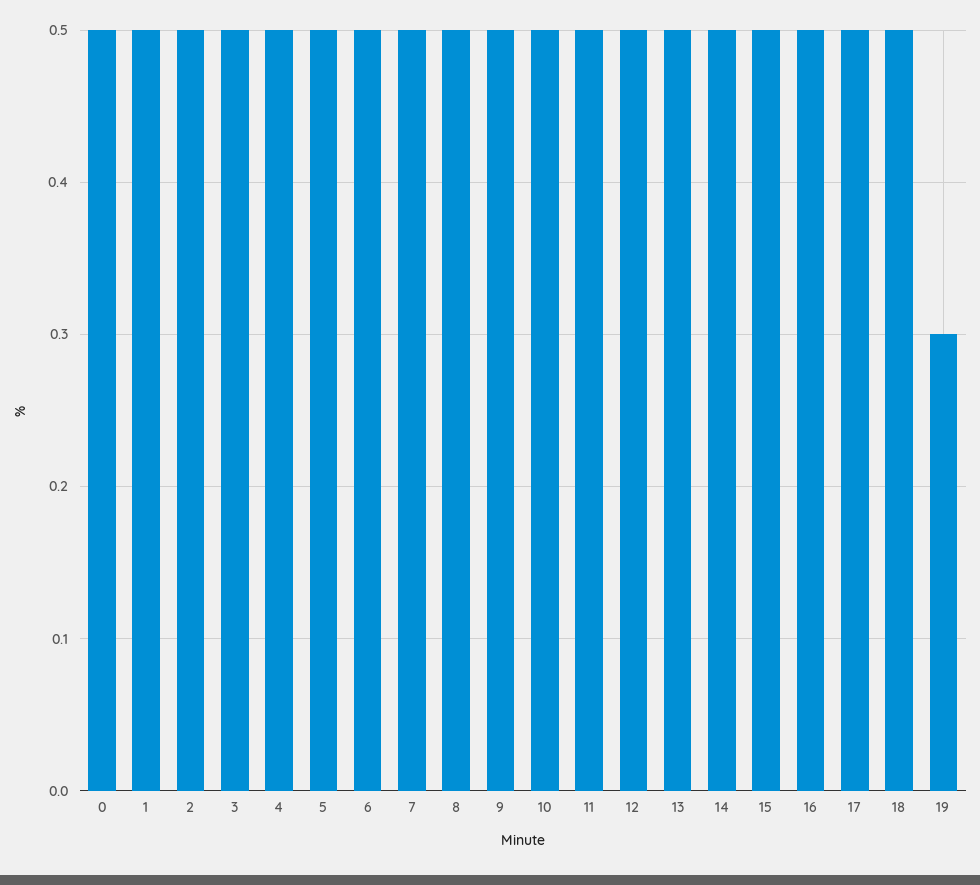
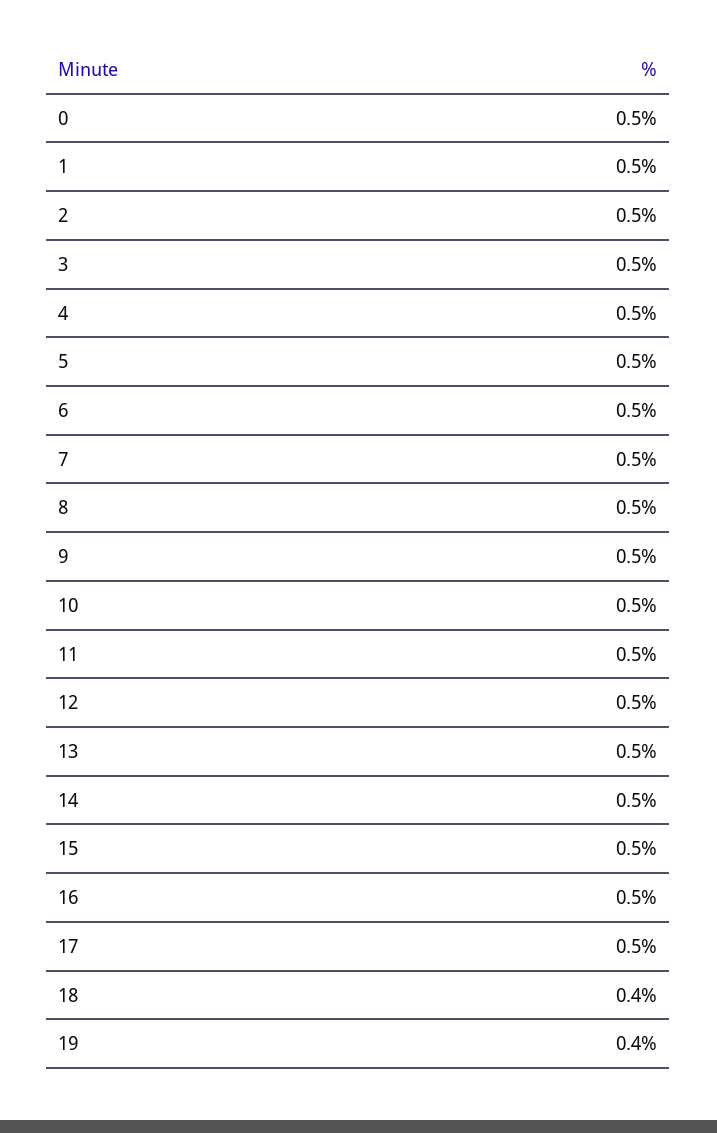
18: 0.5 -> 0.4
19: 0.3 -> 0.4

